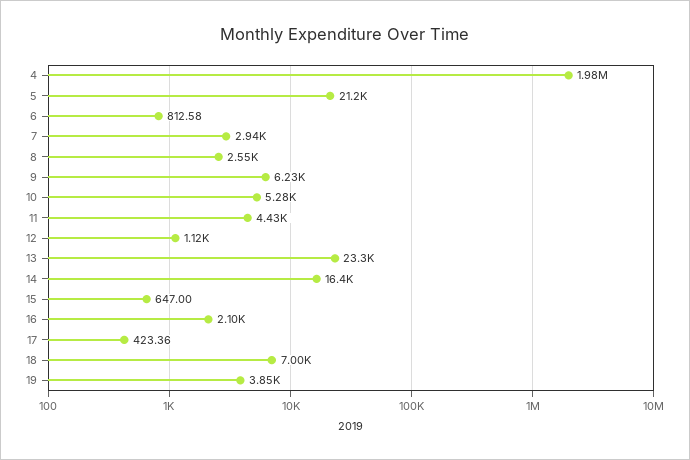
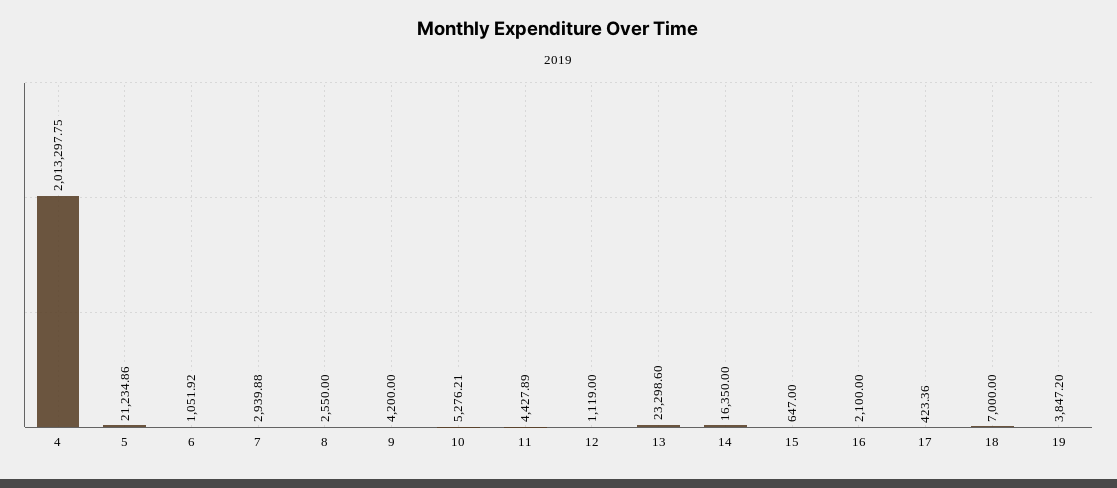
4: 1980000 -> 2013297.75
6: 812.58 -> 1051.92
9: 6230 -> 4200

